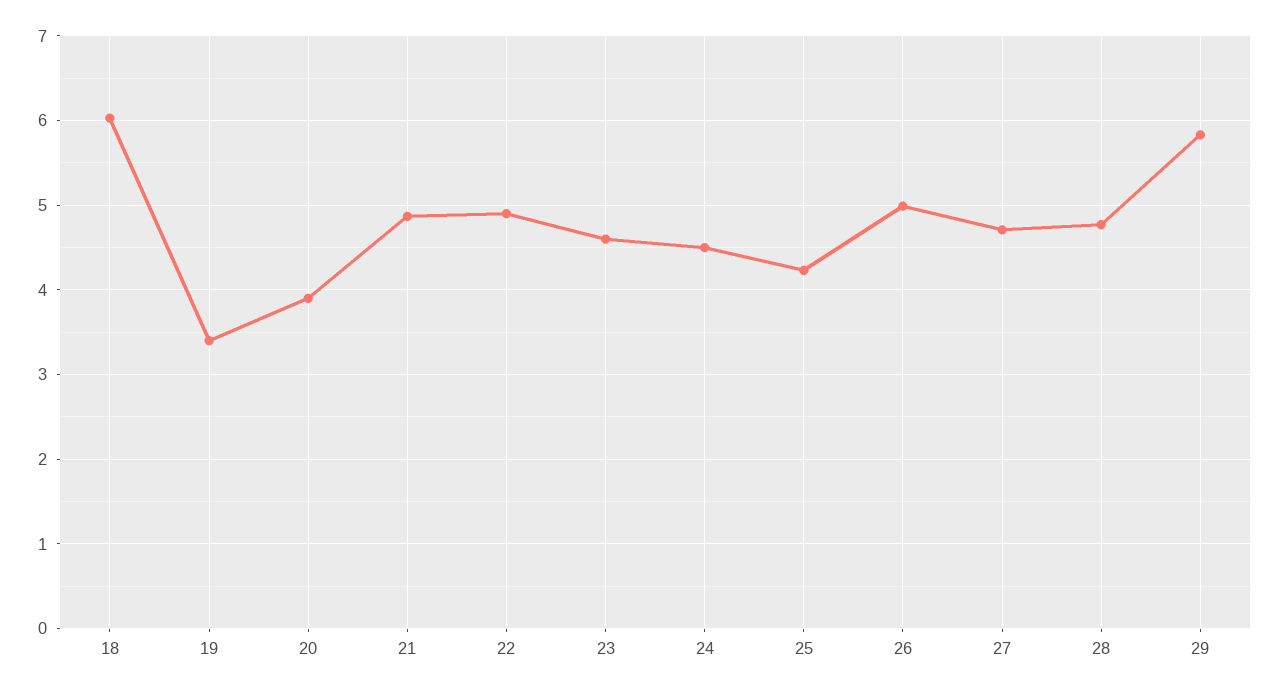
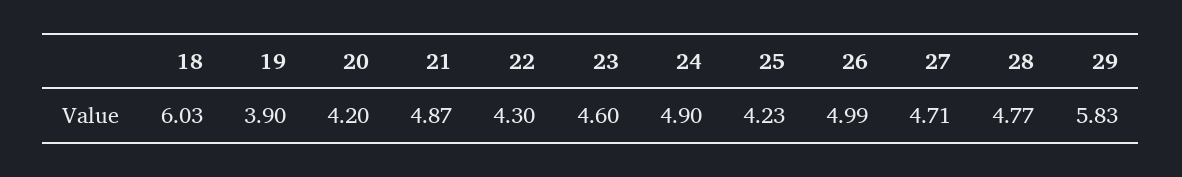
19: 3.4 -> 3.9
20: 3.9 -> 4.2
22: 4.9 -> 4.3
24: 4.5 -> 4.9

